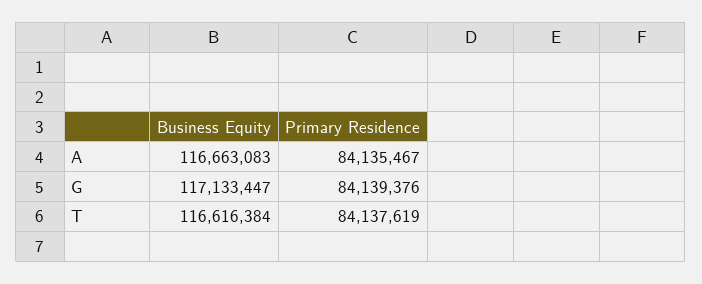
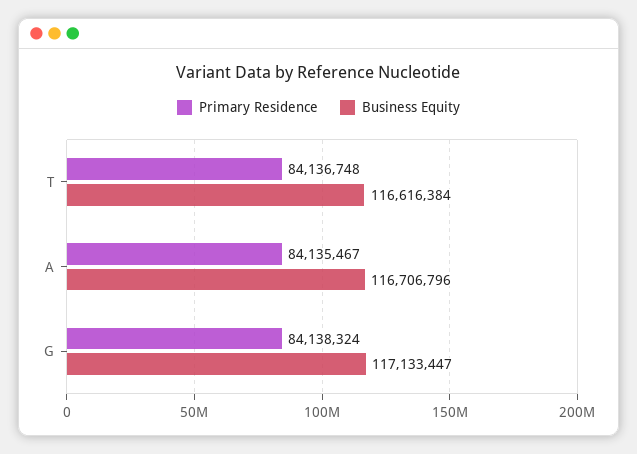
Business Equity, A: 116663083 -> 116706796
Primary Residence, G: 84139376 -> 84138324
Primary Residence, T: 84137619 -> 84136748

